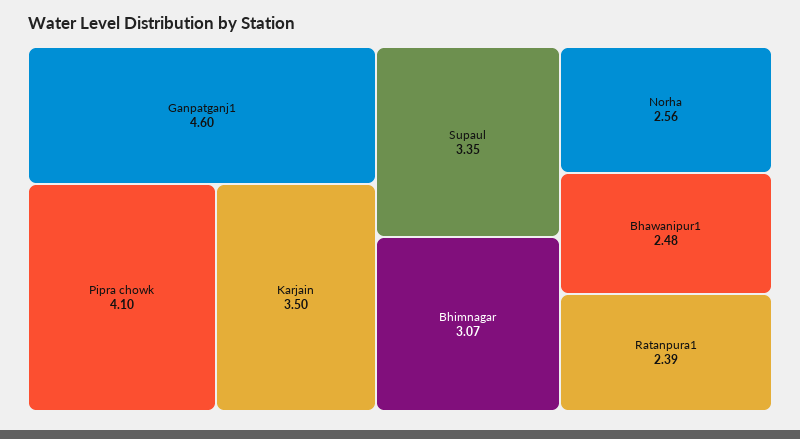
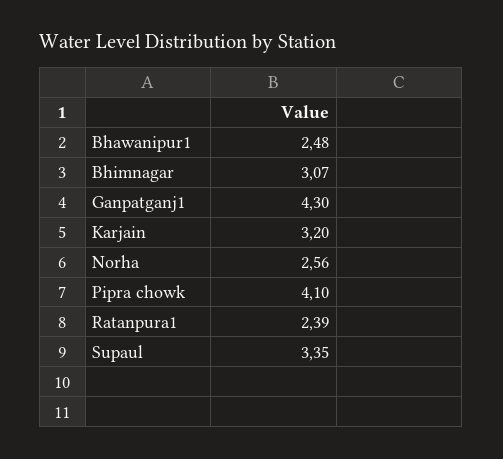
Ganpatganj1: 4.6 -> 4.3
Karjain: 3.5 -> 3.2

